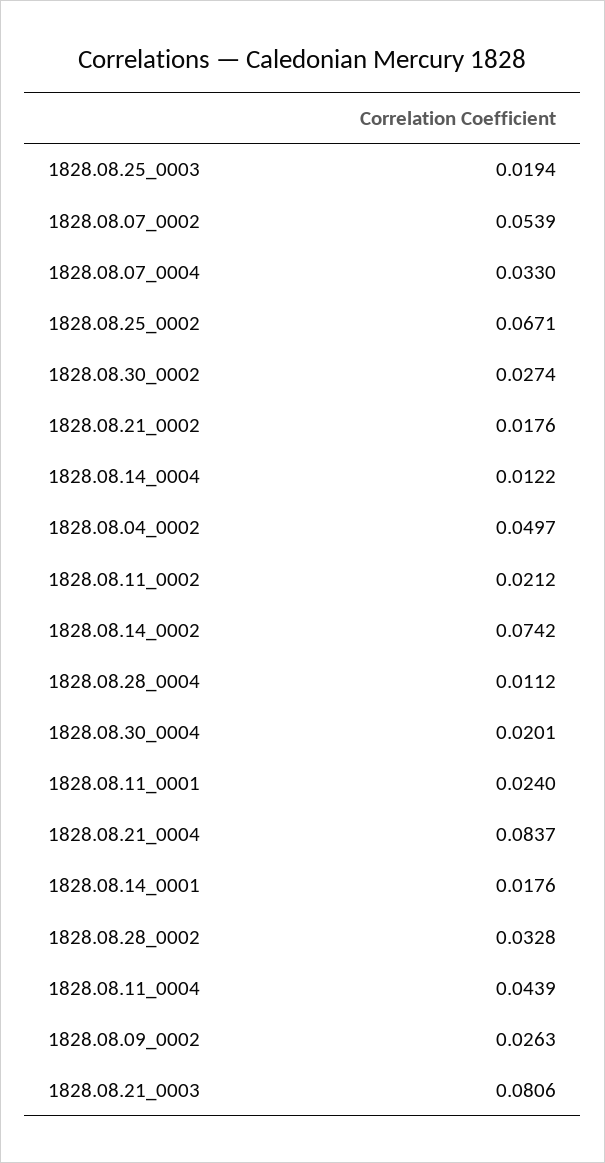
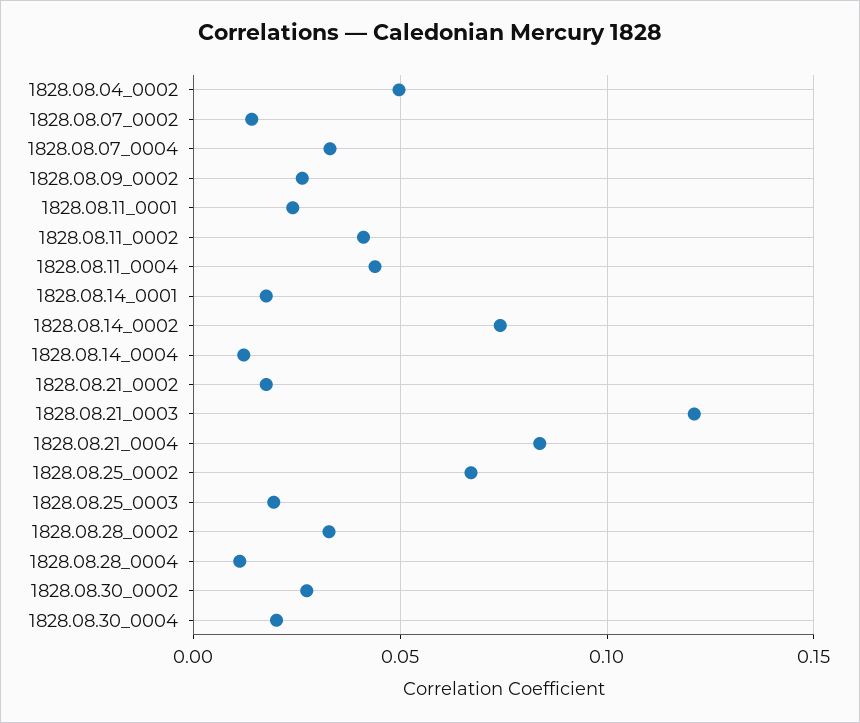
1828.08.07_0002: 0.0539 -> 0.015
1828.08.11_0002: 0.0212 -> 0.04
1828.08.21_0003: 0.0806 -> 0.12

